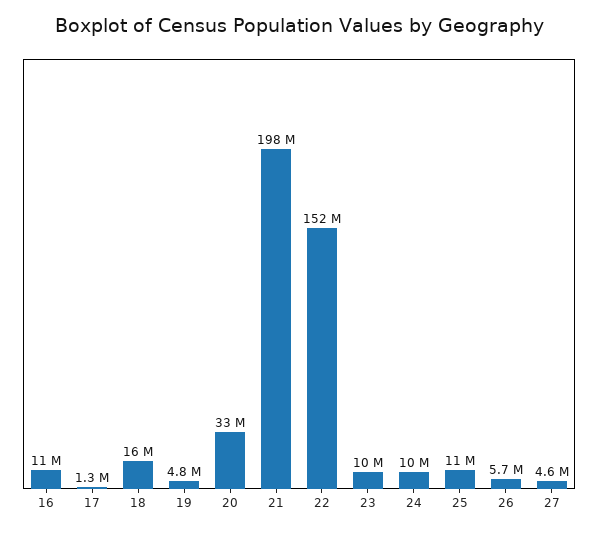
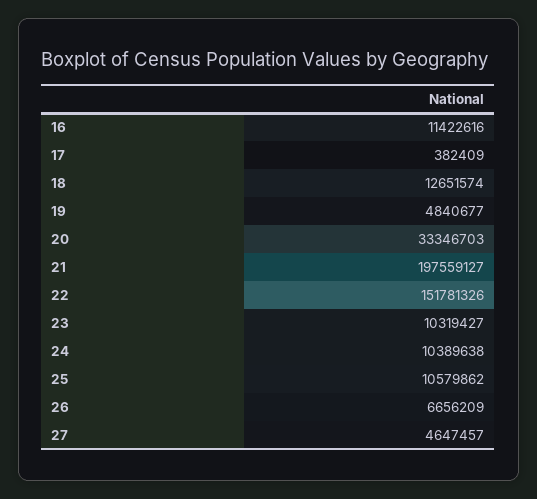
17: 1300000 -> 382409
18: 16000000 -> 12651574
26: 5700000 -> 6656209

